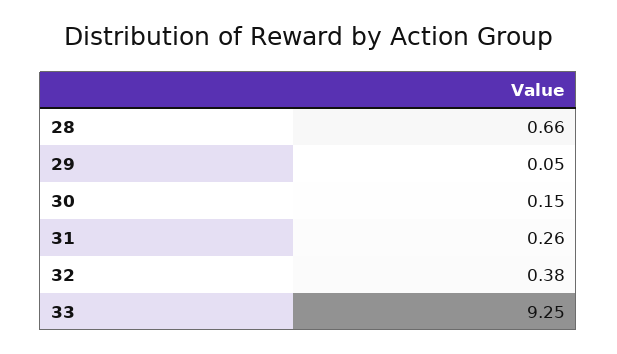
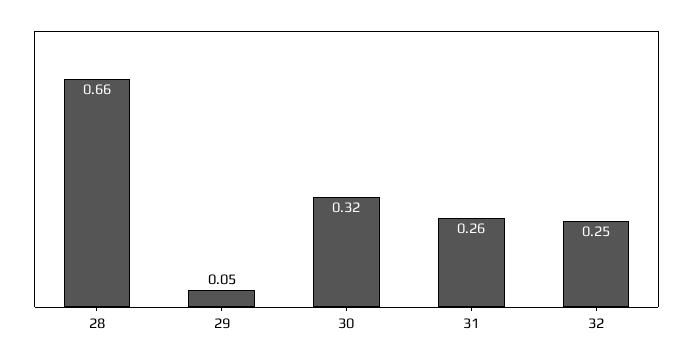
30: 0.15 -> 0.32
32: 0.38 -> 0.25
33: 9.25 -> none

